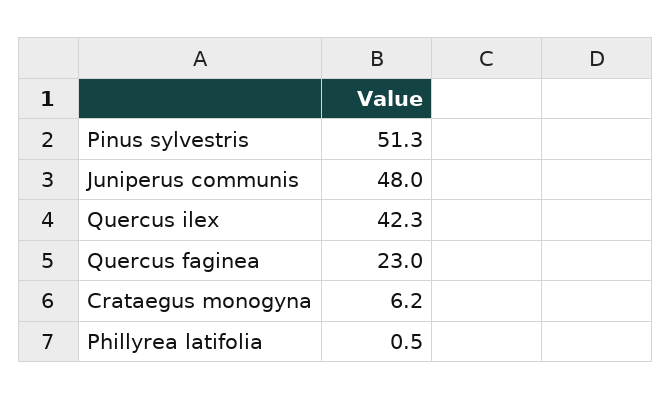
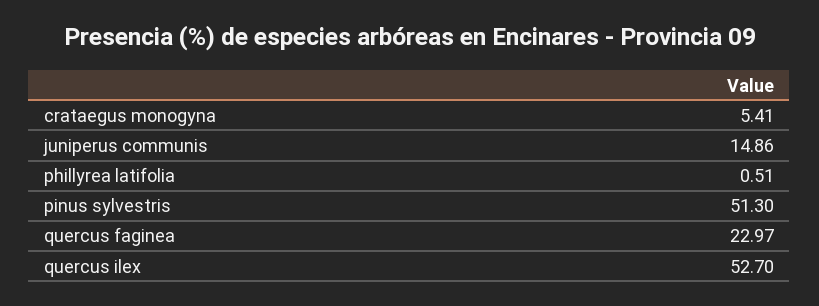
Juniperus communis: 48 -> 14.86
Quercus ilex: 42.3 -> 52.7
Crataegus monogyna: 6.2 -> 5.41

